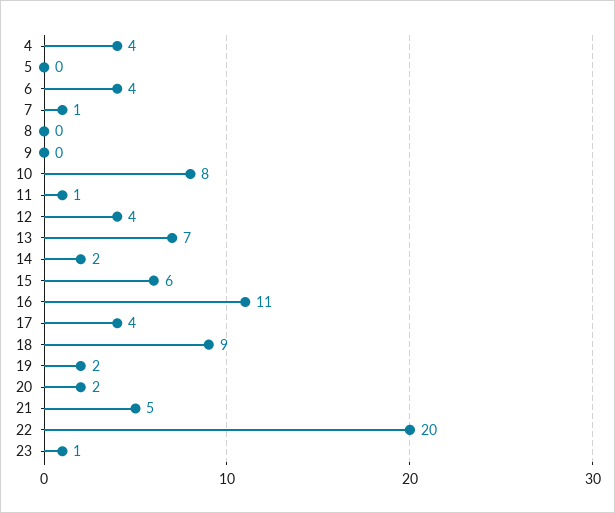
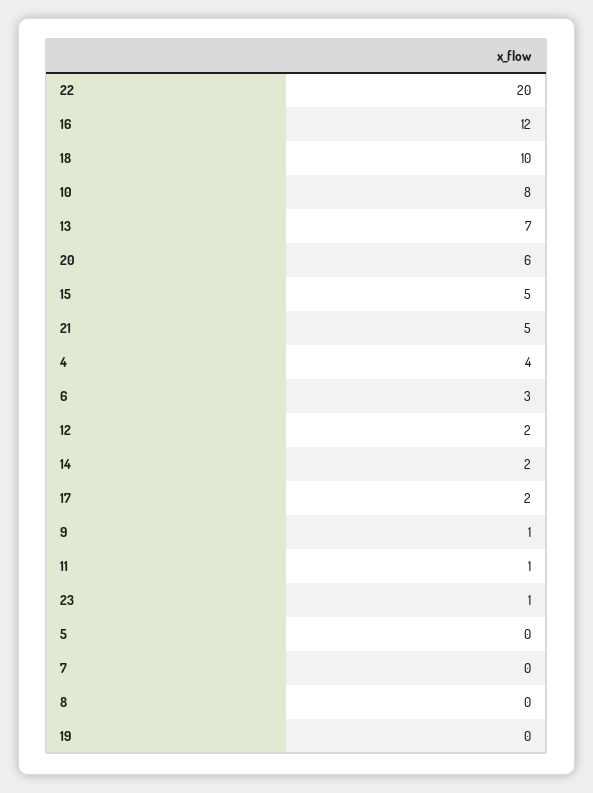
6: 4 -> 3
7: 1 -> 0
9: 0 -> 1
12: 4 -> 2
15: 6 -> 5
16: 11 -> 12
17: 4 -> 2
18: 9 -> 10
19: 2 -> 0
20: 2 -> 6

